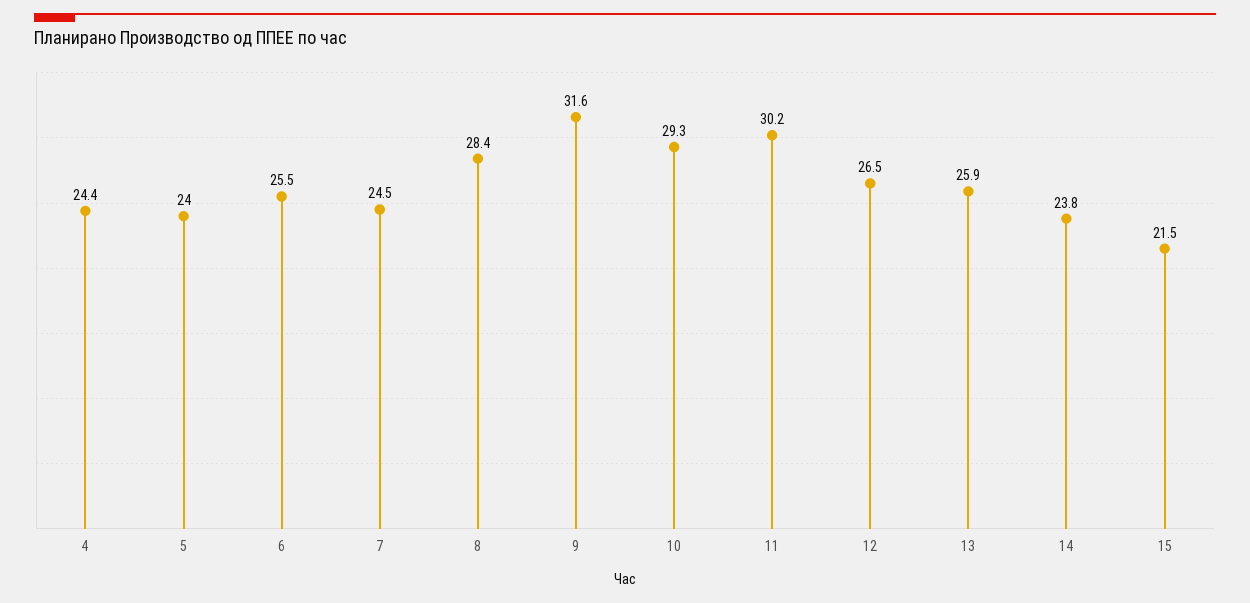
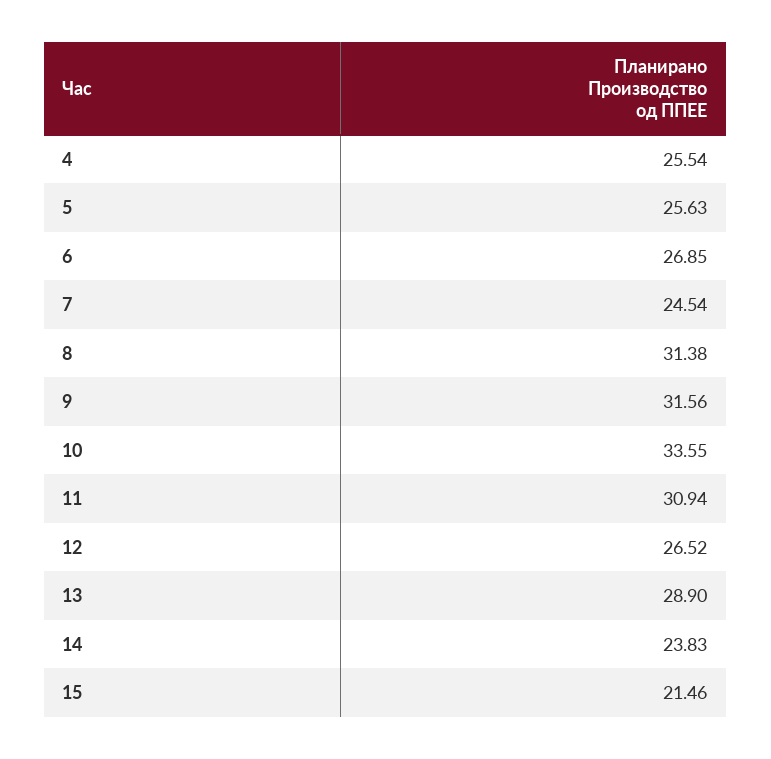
4: 24.4 -> 25.54
5: 24 -> 25.63
6: 25.5 -> 26.85
8: 28.4 -> 31.38
10: 29.3 -> 33.55
11: 30.2 -> 30.94
13: 25.9 -> 28.9

